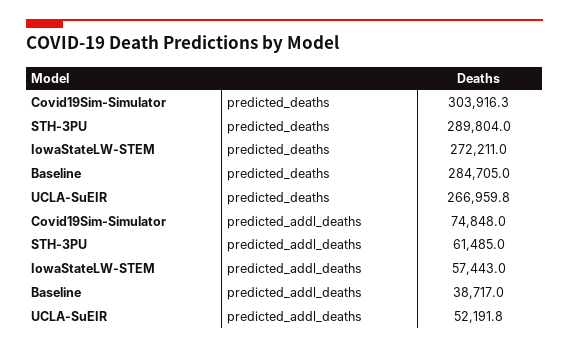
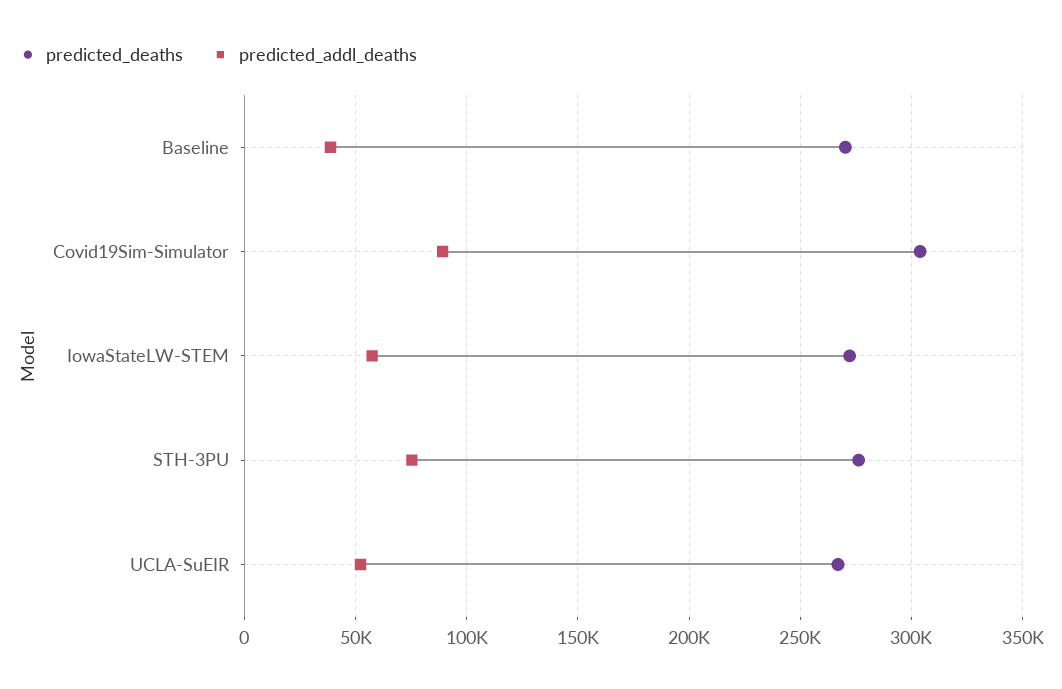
predicted_deaths, STH-3PU: 289804 -> 275000
predicted_deaths, Baseline: 284705 -> 270000
predicted_addl_deaths, Covid19Sim-Simulator: 74848 -> 90000
predicted_addl_deaths, STH-3PU: 61485 -> 75000

